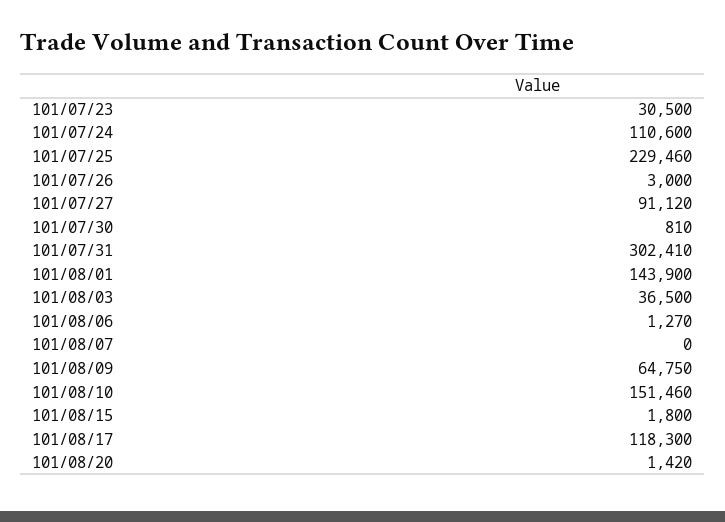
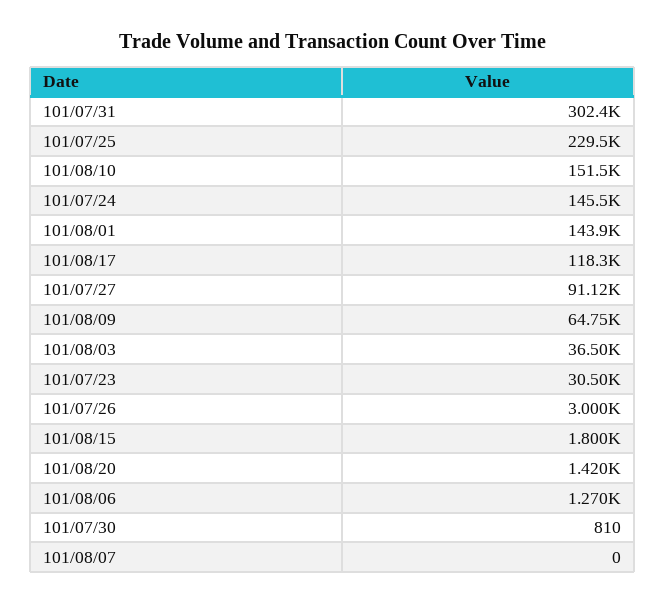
101/07/24: 110600 -> 145500

